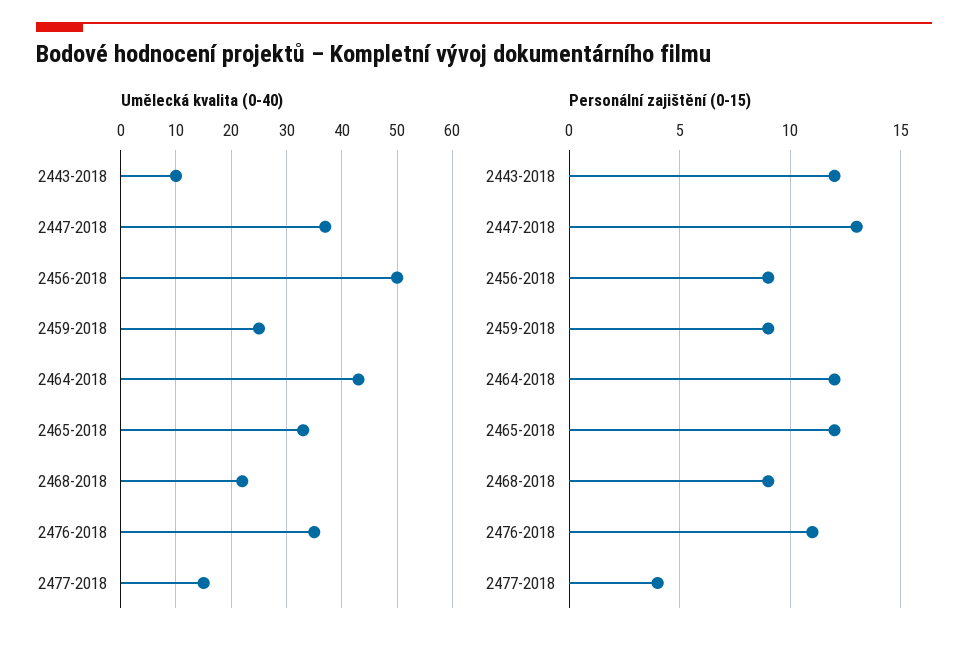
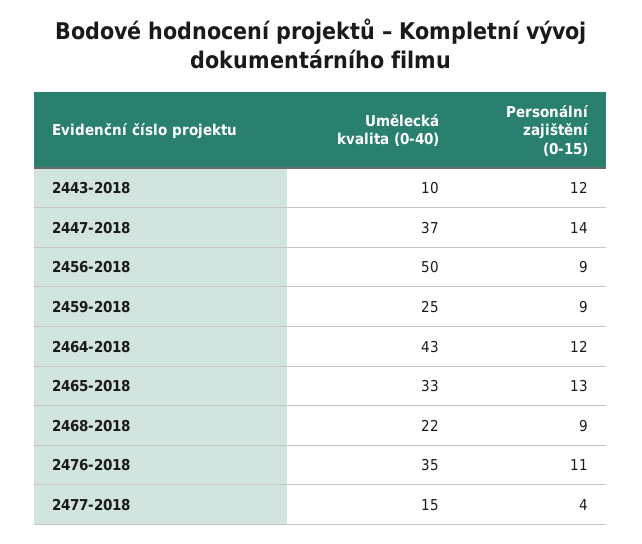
Personální zajištění (0-15), 2447-2018: 13 -> 14
Personální zajištění (0-15), 2465-2018: 12 -> 13

